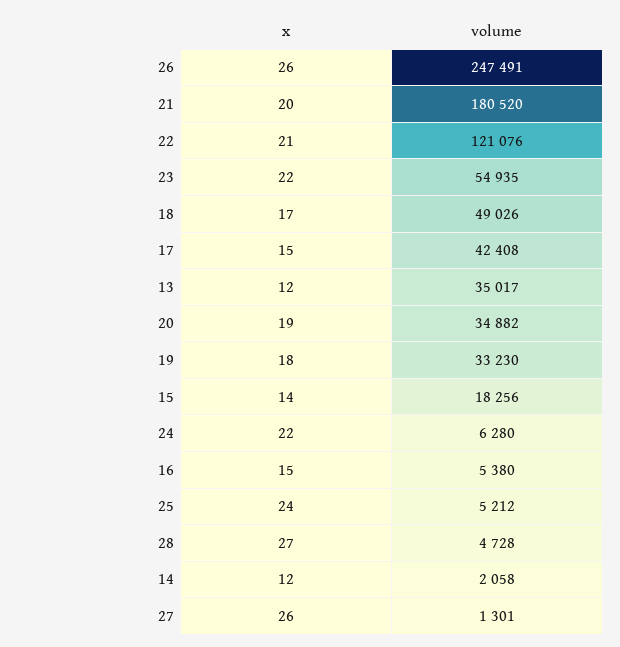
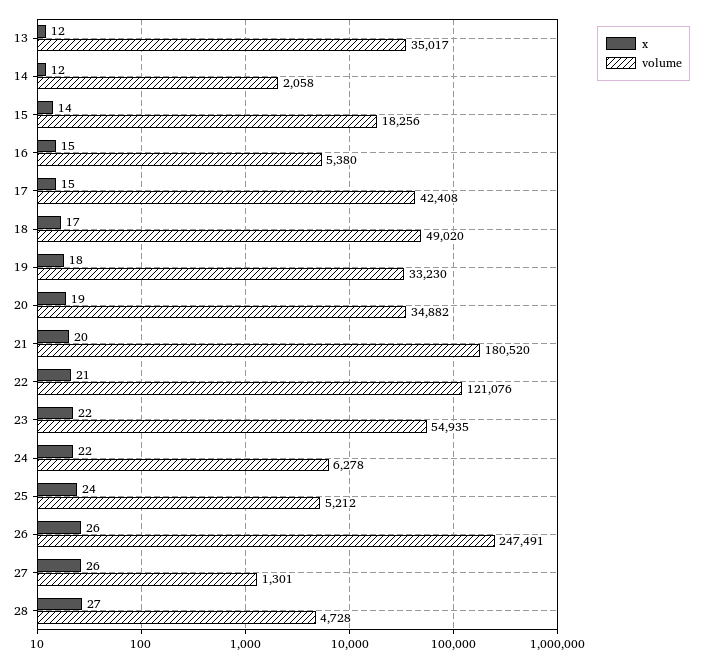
volume, 18: 49026 -> 49020
volume, 24: 6280 -> 6278

